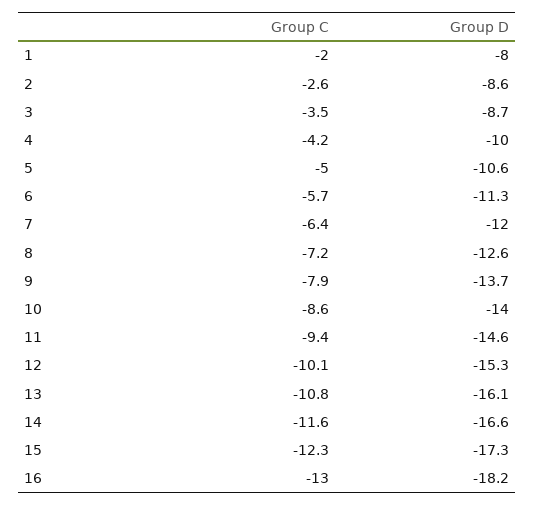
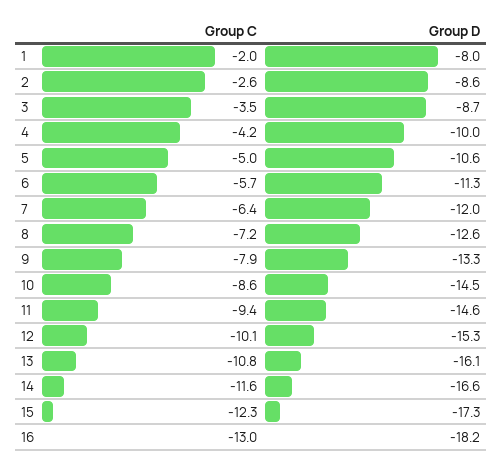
Group D, 9: -13.7 -> -13.3
Group D, 10: -14 -> -14.5

